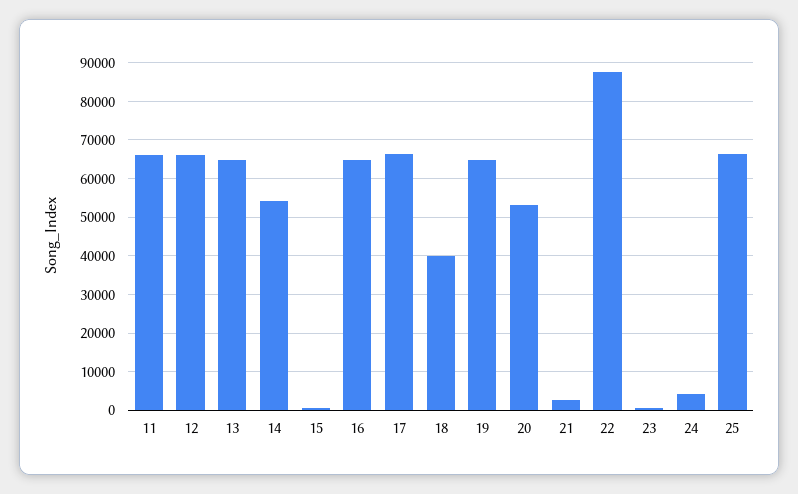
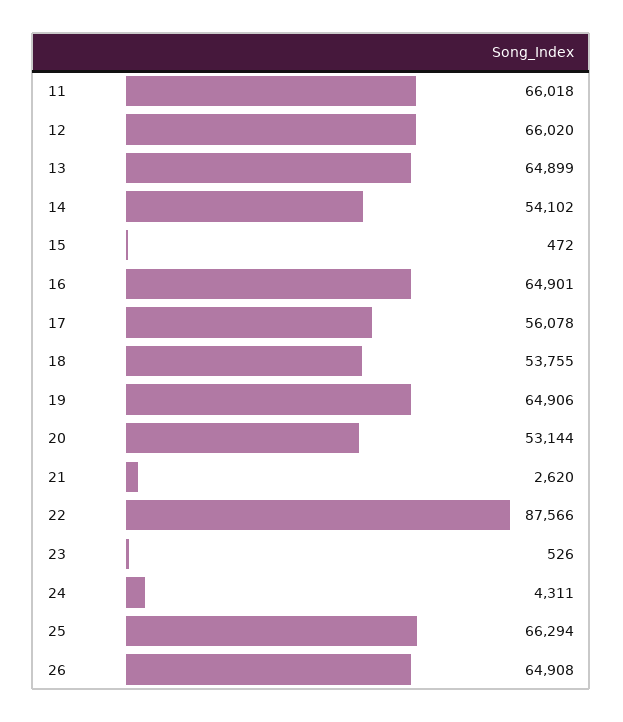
17: 66000 -> 56078
18: 40000 -> 53755
26: none -> 64908

